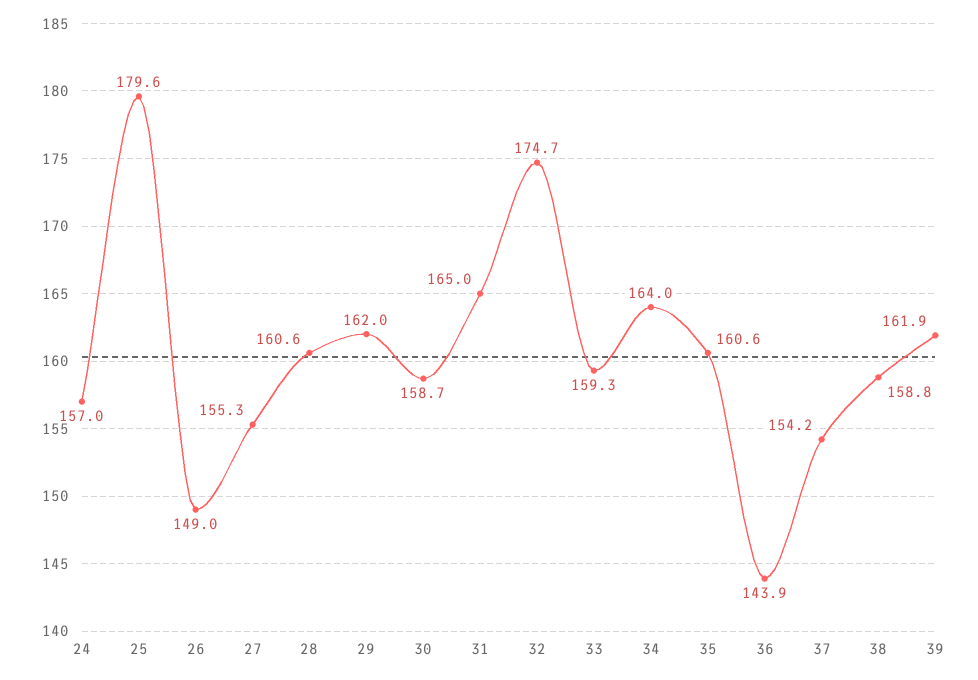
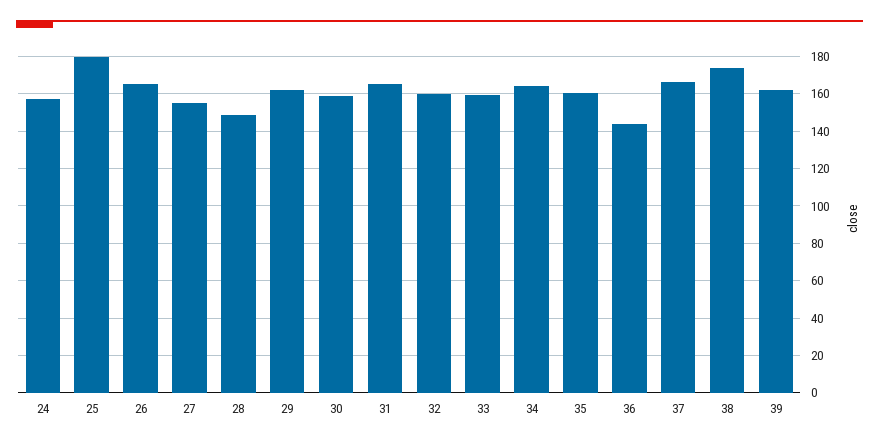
26: 149 -> 165
28: 160.6 -> 150
32: 174.7 -> 160
37: 154.2 -> 165
38: 158.8 -> 175

